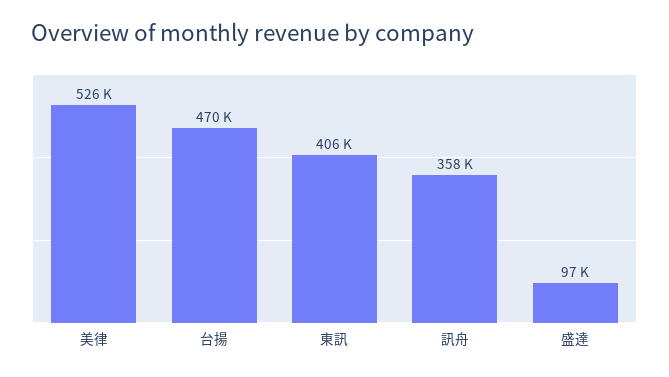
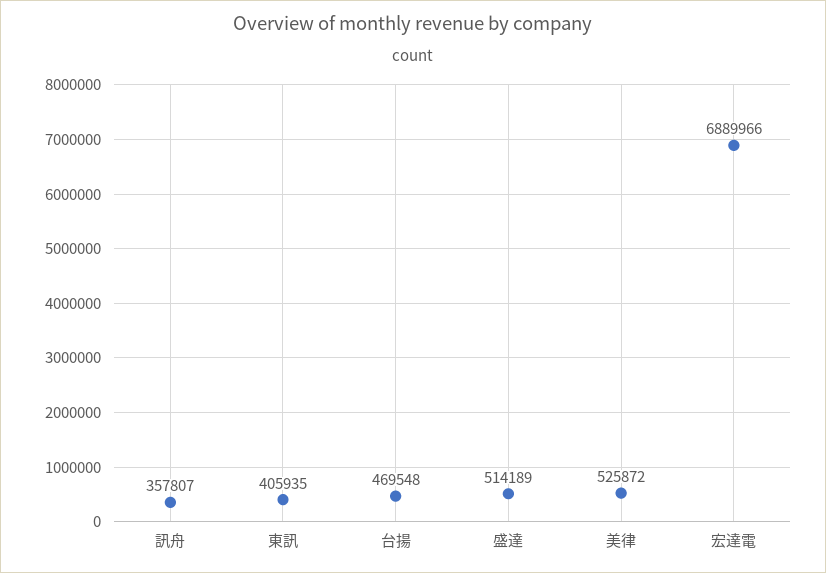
盛達: 97000 -> 514189
宏達電: none -> 6889966

